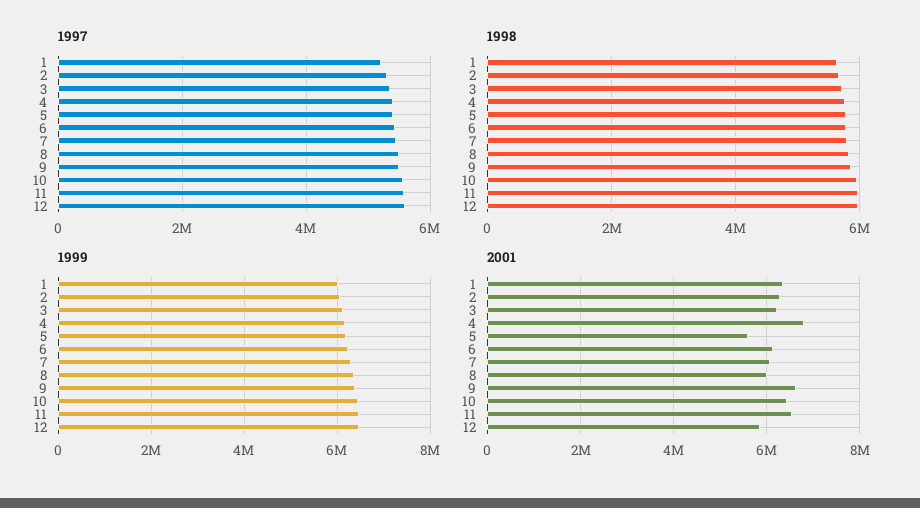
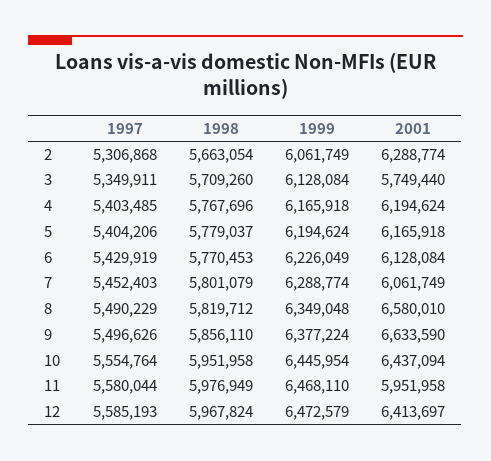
1997, 1: 5200000 -> none
1998, 1: 5600000 -> none
1999, 1: 6000000 -> none
2001, 1: 6400000 -> none
2001, 3: 6200000 -> 5749440
2001, 4: 6800000 -> 6194624
2001, 5: 5600000 -> 6165918
2001, 8: 6000000 -> 6580010
2001, 11: 6600000 -> 5951958
2001, 12: 5800000 -> 6413697

